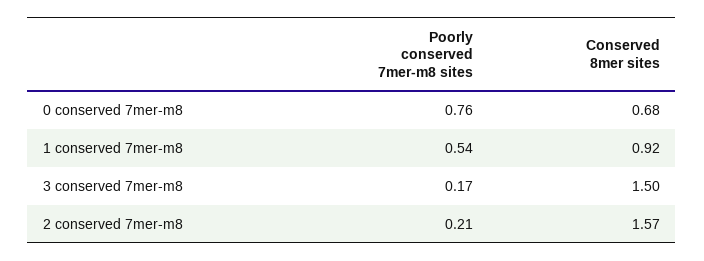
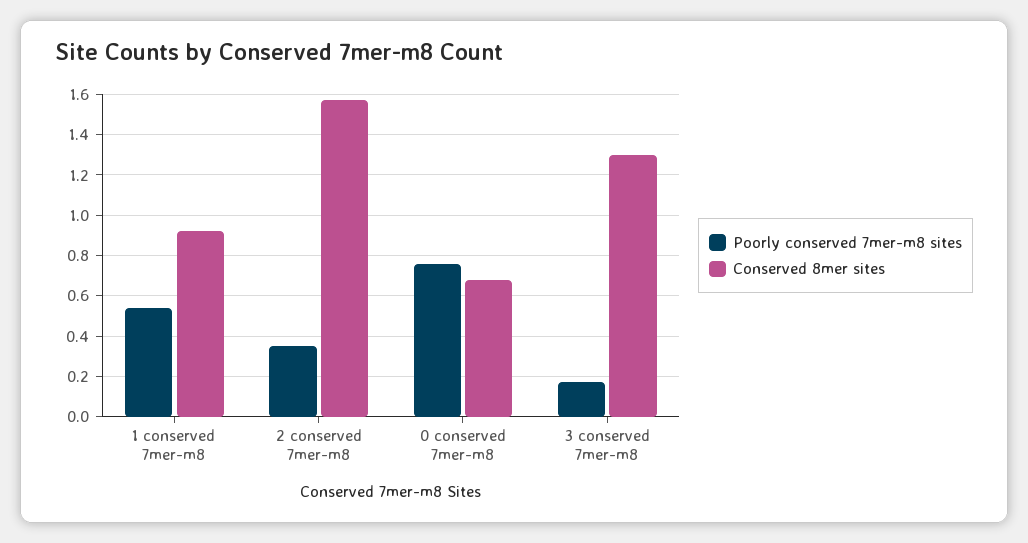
Conserved 8mer sites, 3 conserved 7mer-m8: 1.5 -> 1.3
Poorly conserved 7mer-m8 sites, 2 conserved 7mer-m8: 0.21 -> 0.35

